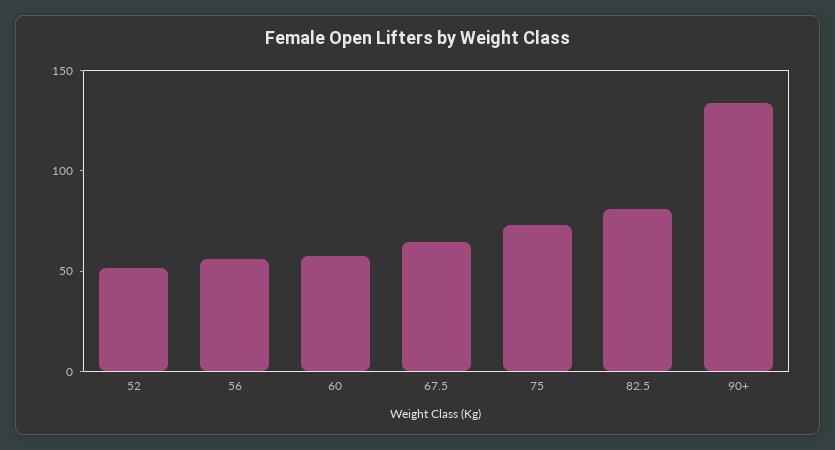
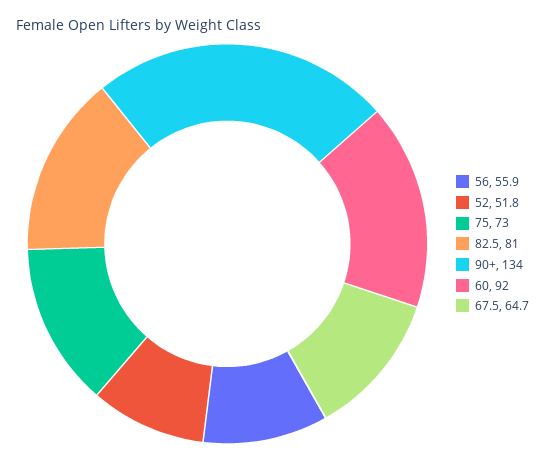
60: 60 -> 92

